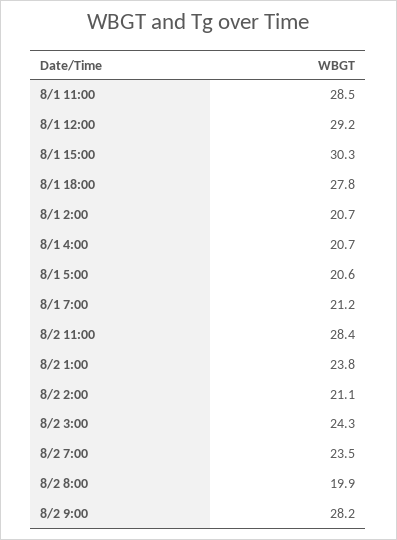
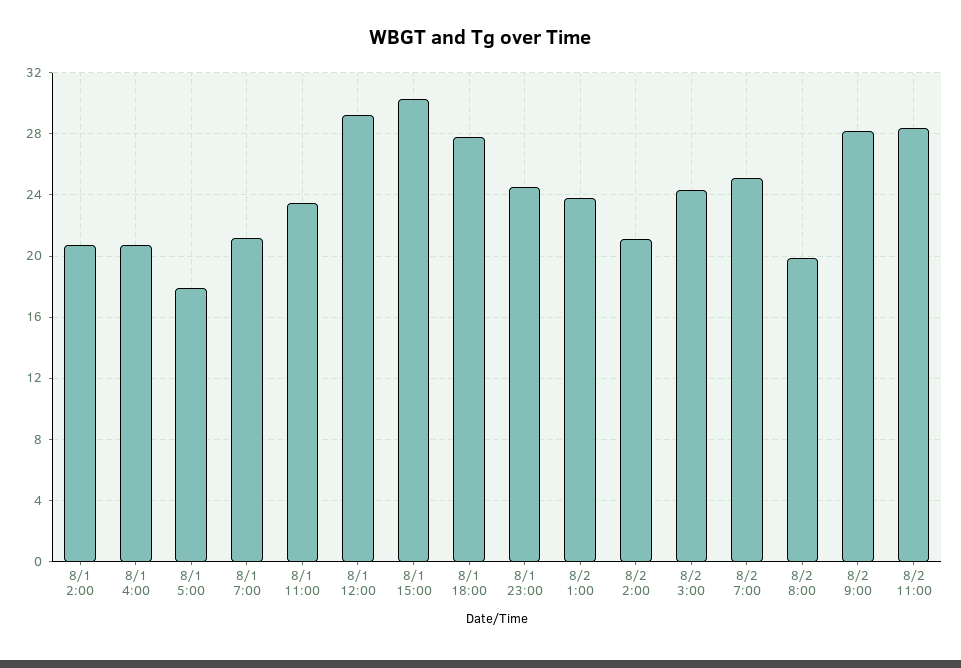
8/1 11:00: 28.5 -> 23.5
8/1 5:00: 20.6 -> 18
8/2 7:00: 23.5 -> 25
8/1 23:00: none -> 24.5

